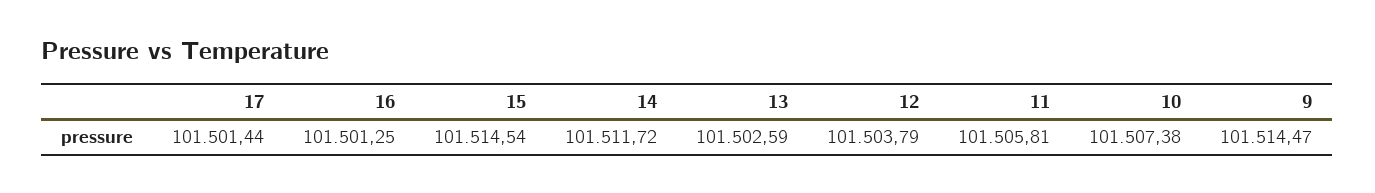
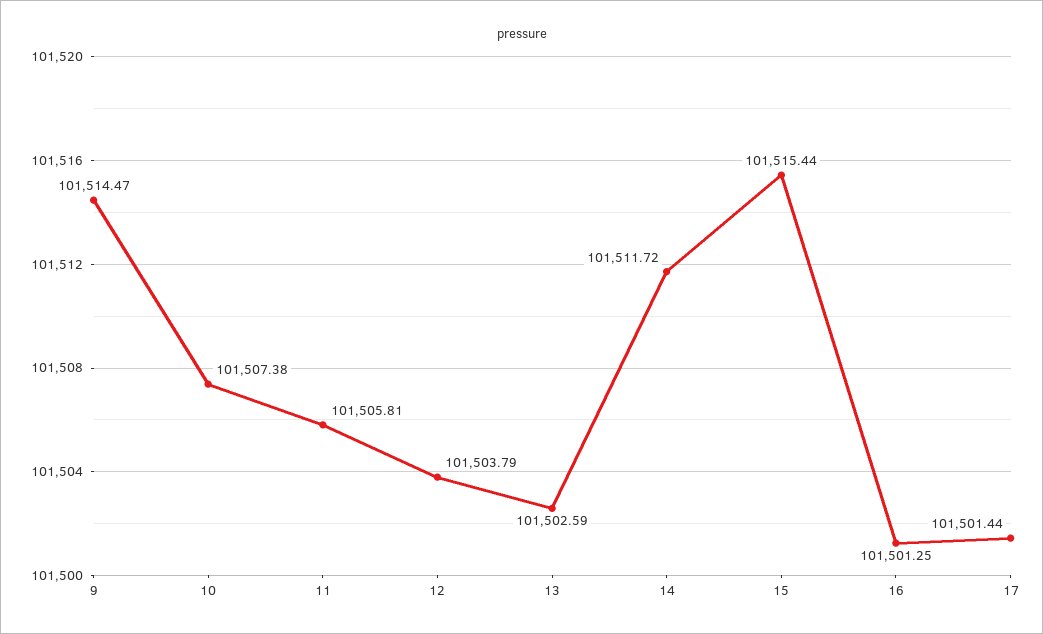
15: 101514.54 -> 101515.44

